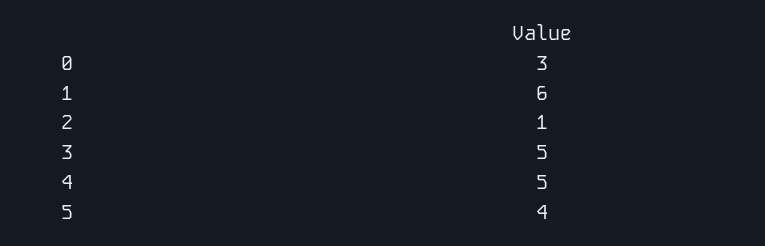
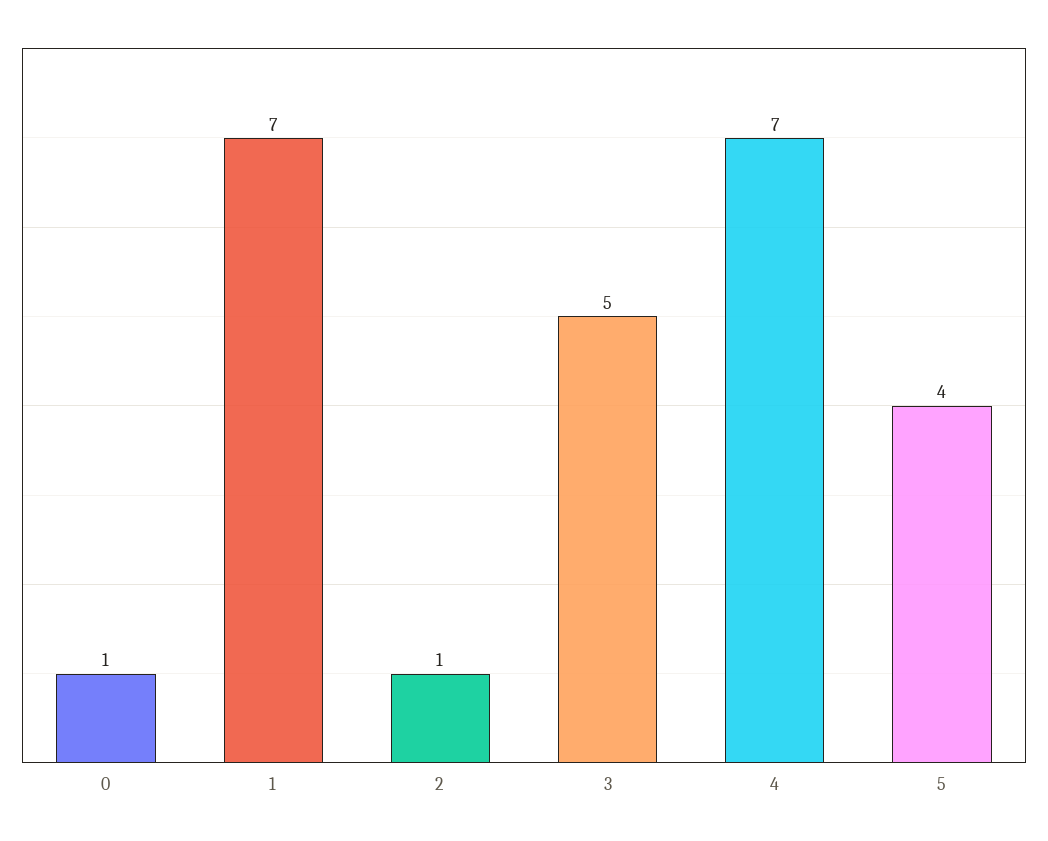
0: 3 -> 1
1: 6 -> 7
4: 5 -> 7

